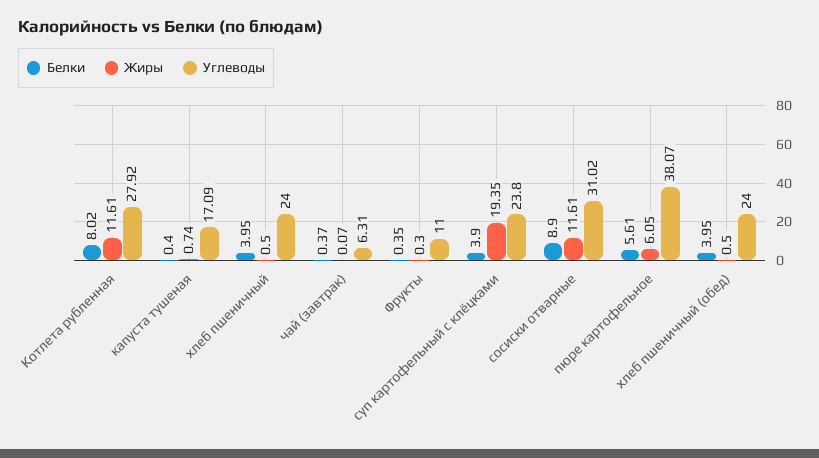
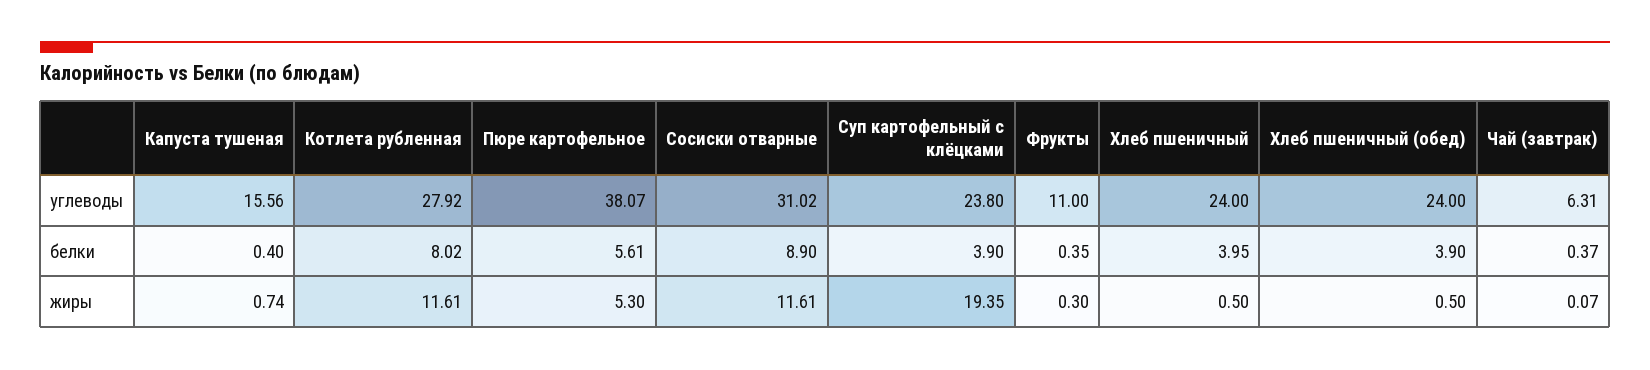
Углеводы, капуста тушеная: 17.09 -> 15.56
Жиры, пюре картофельное: 6.05 -> 5.3
Белки, хлеб пшеничный (обед): 3.95 -> 3.9

